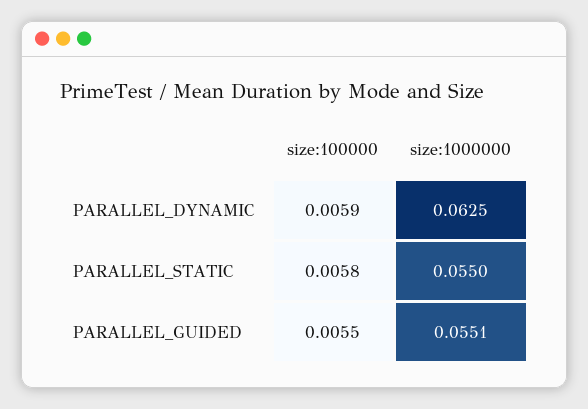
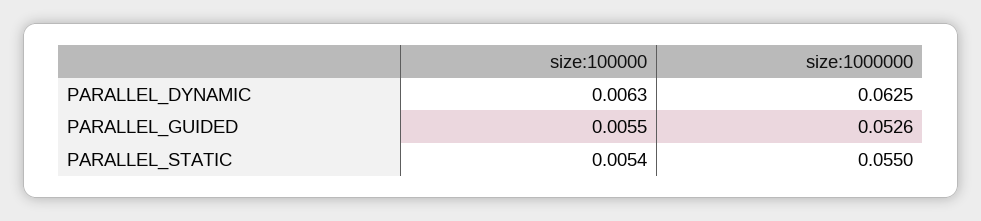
size:100000, PARALLEL_DYNAMIC: 0.0059 -> 0.0063
size:100000, PARALLEL_STATIC: 0.0058 -> 0.0054
size:1000000, PARALLEL_GUIDED: 0.0551 -> 0.0526

